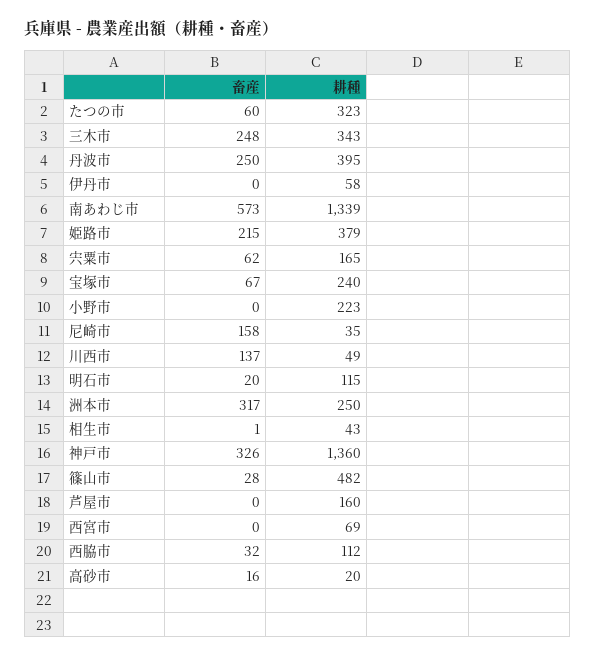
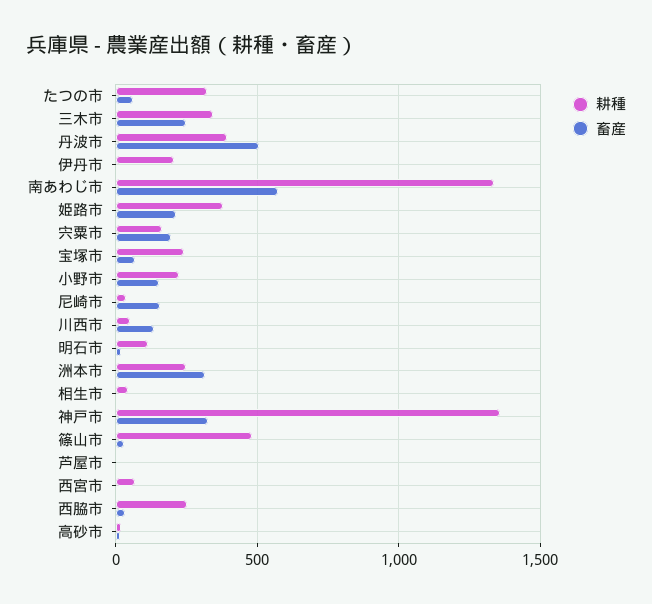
畜産, 丹波市: 250 -> 500
耕種, 伊丹市: 58 -> 200
畜産, 宍粟市: 62 -> 200
畜産, 小野市: 0 -> 150
耕種, 芦屋市: 160 -> 0
耕種, 西脇市: 112 -> 250

